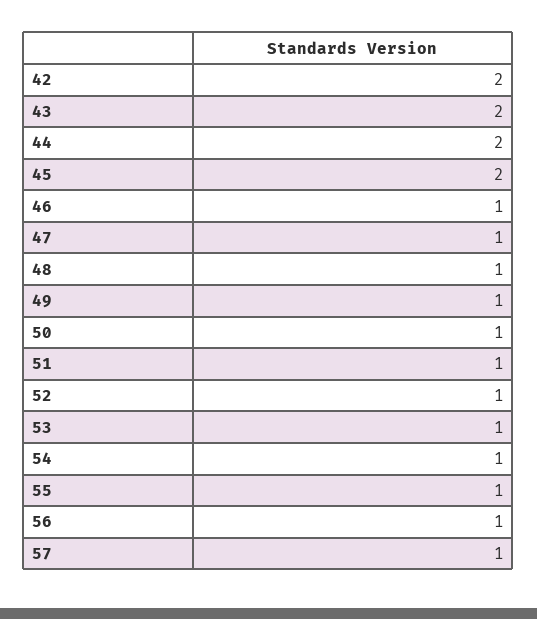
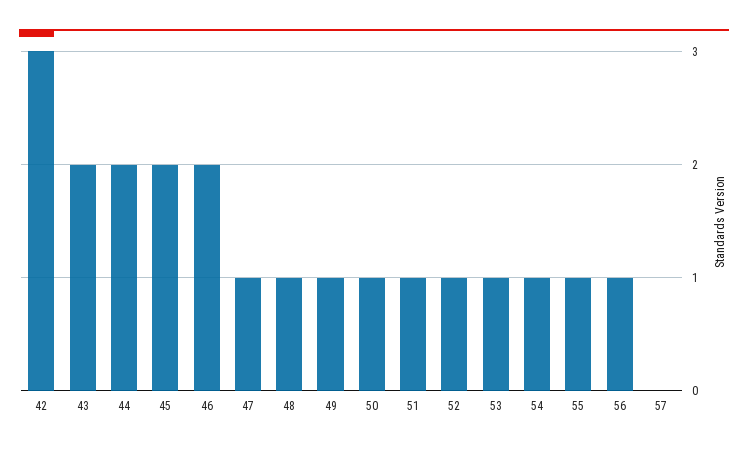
42: 2 -> 3
46: 1 -> 2
57: 1 -> 0

